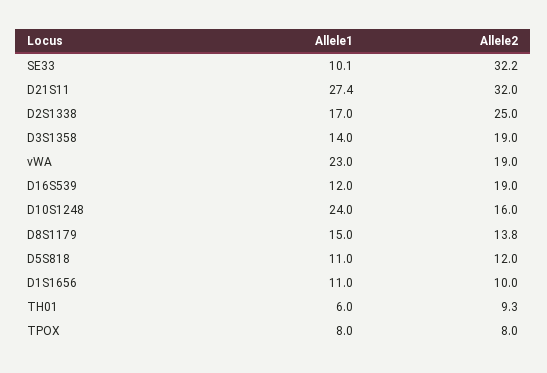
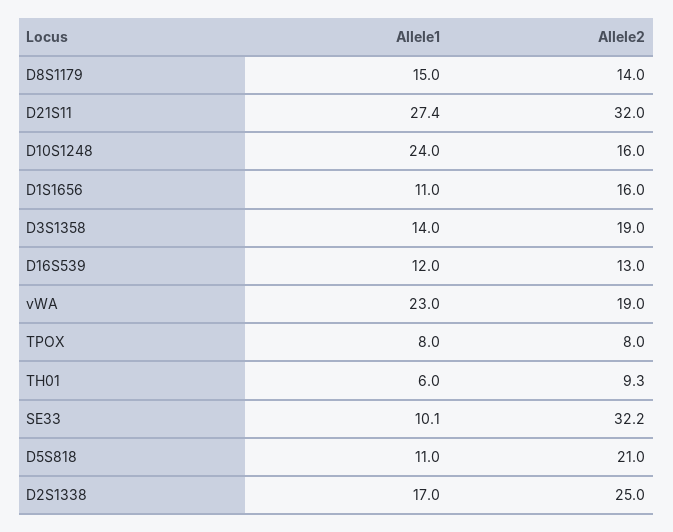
Allele2, D16S539: 19 -> 13
Allele2, D8S1179: 13.8 -> 14
Allele2, D5S818: 12 -> 21
Allele2, D1S1656: 10 -> 16

